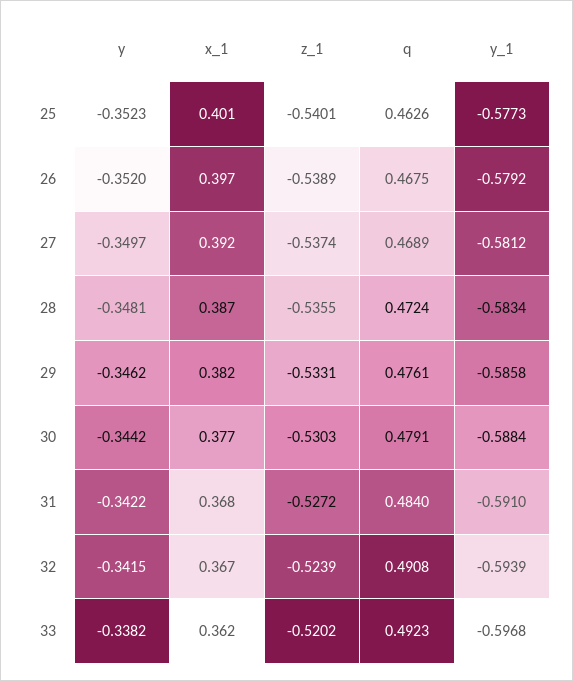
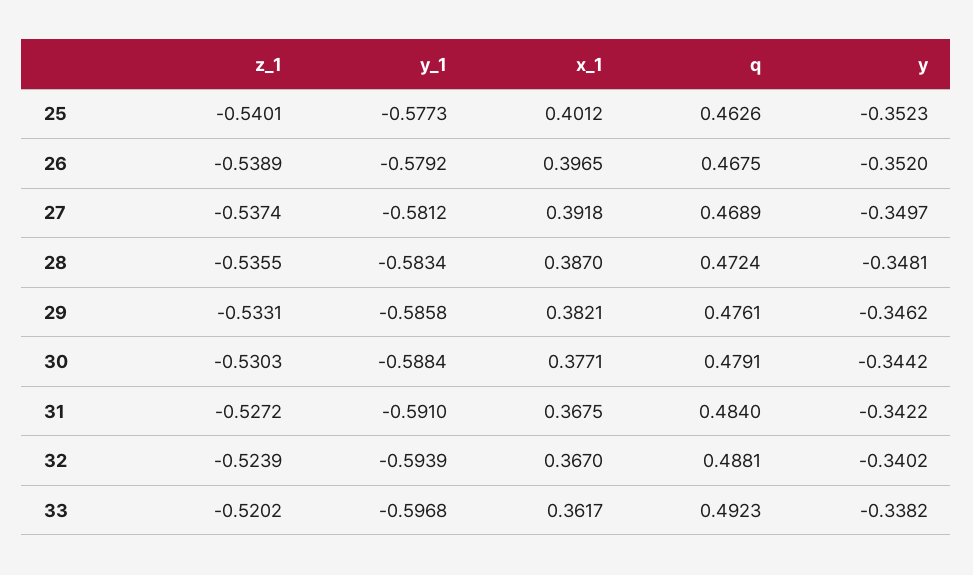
y, 32: -0.3415 -> -0.3402
q, 32: 0.4908 -> 0.4881

